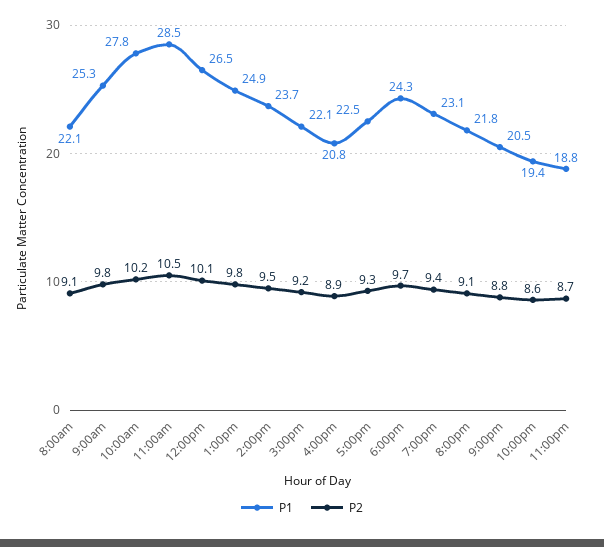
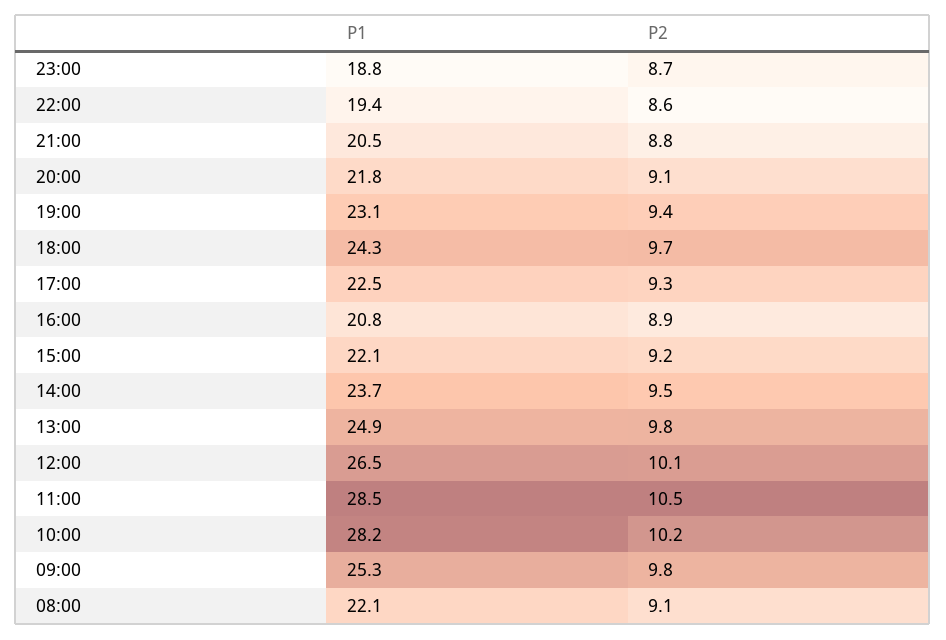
P1, 10:00am: 27.8 -> 28.2

